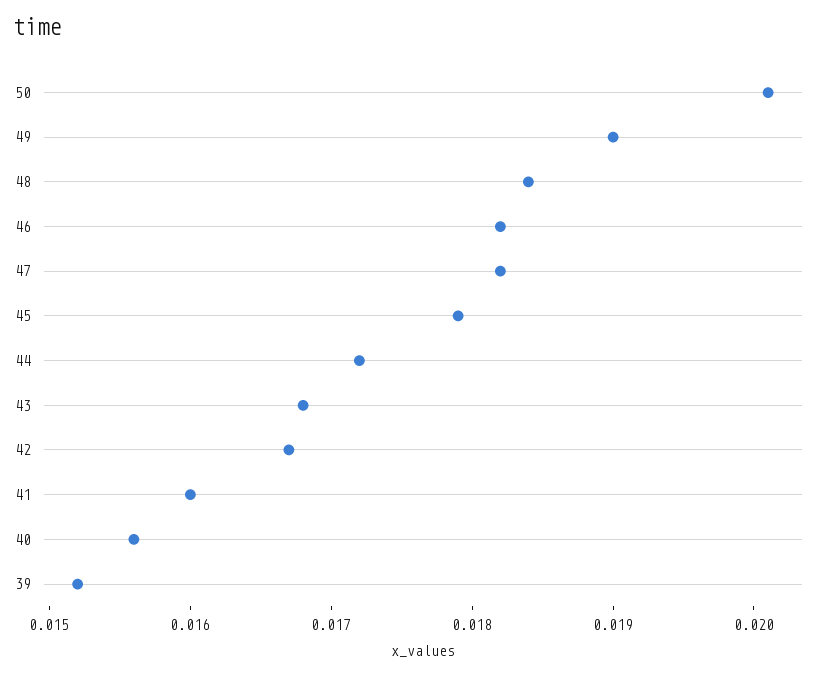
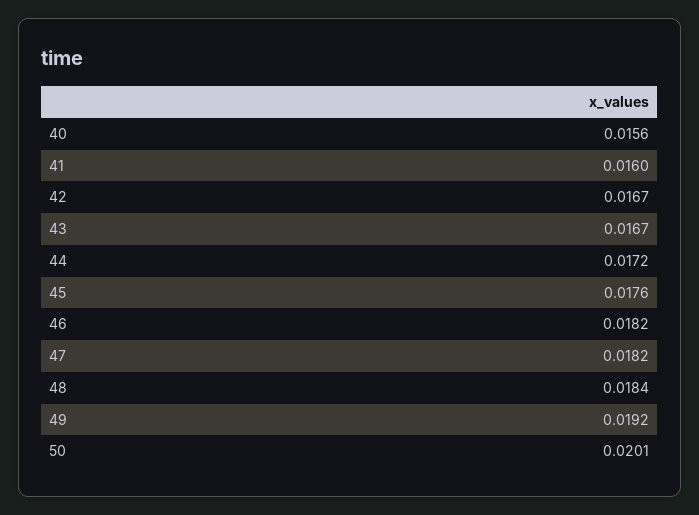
49: 0.019 -> 0.0192
45: 0.0179 -> 0.0176
43: 0.0168 -> 0.0167
39: 0.0152 -> none

